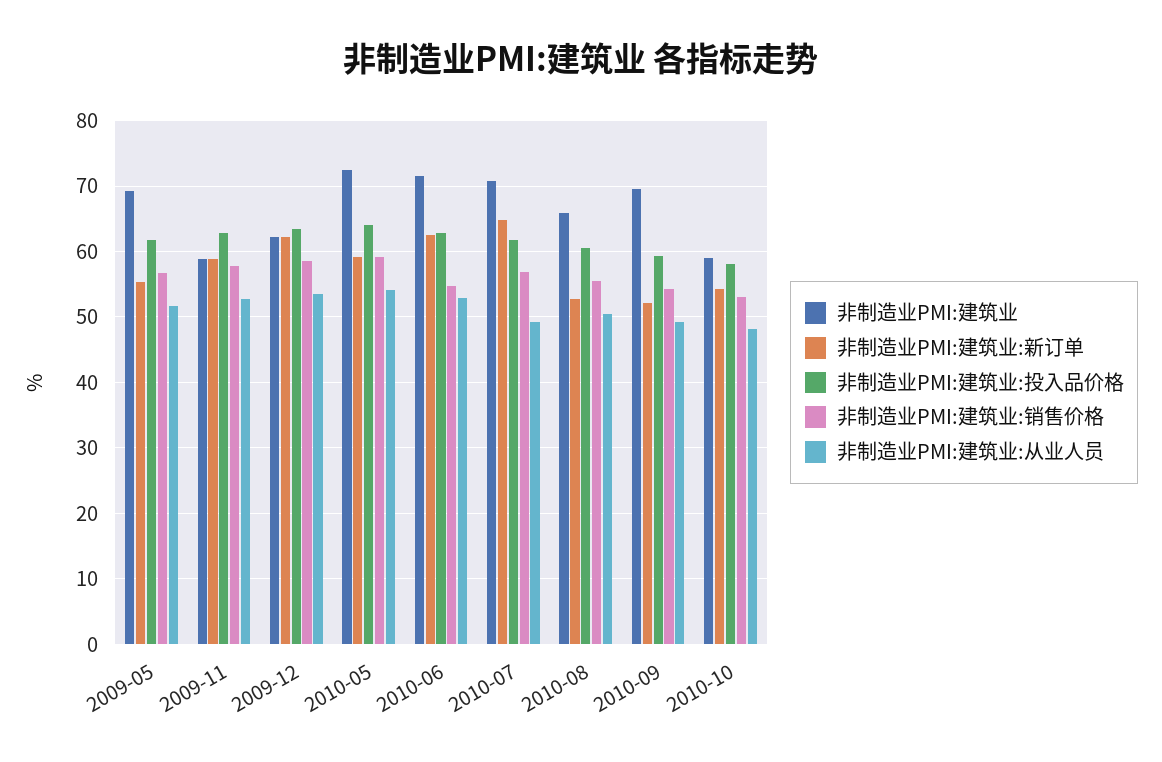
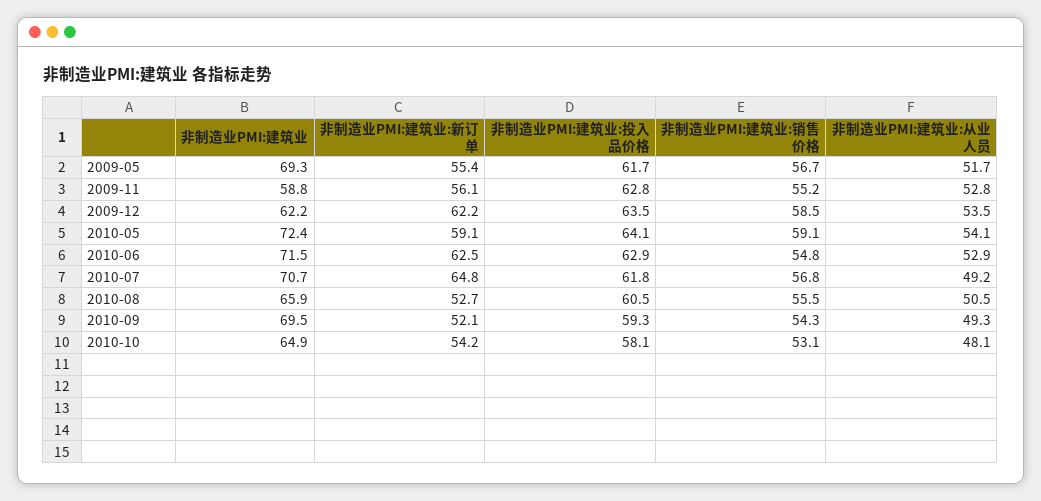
非制造业PMI:建筑业:新订单, 2009-11: 59 -> 56.1
非制造业PMI:建筑业:销售价格, 2009-11: 58 -> 55.2
非制造业PMI:建筑业, 2010-10: 59 -> 64.9

